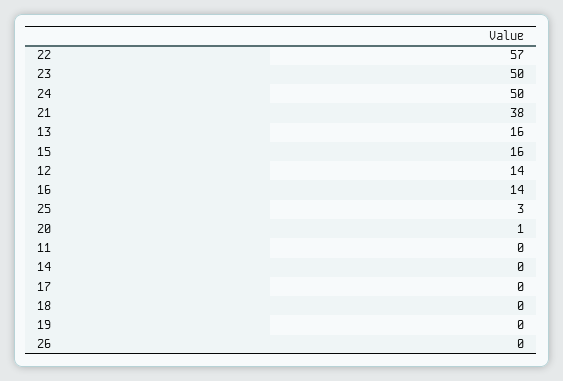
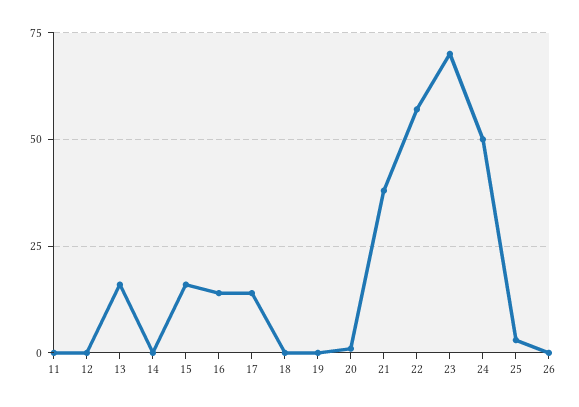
23: 50 -> 70
12: 14 -> 0
17: 0 -> 15

